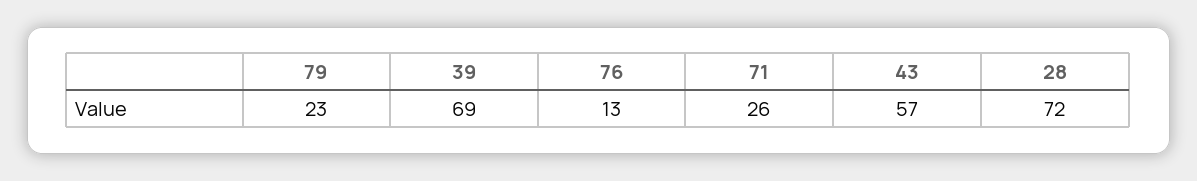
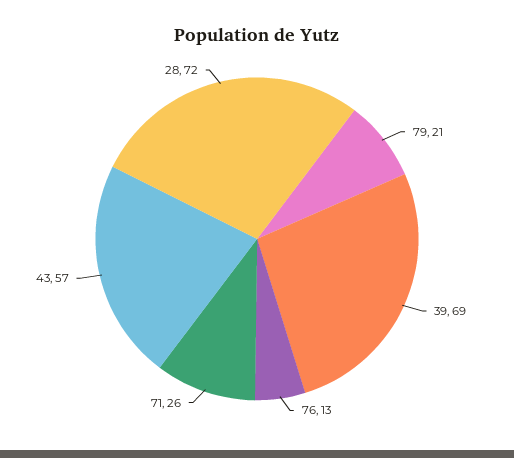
79: 23 -> 21

